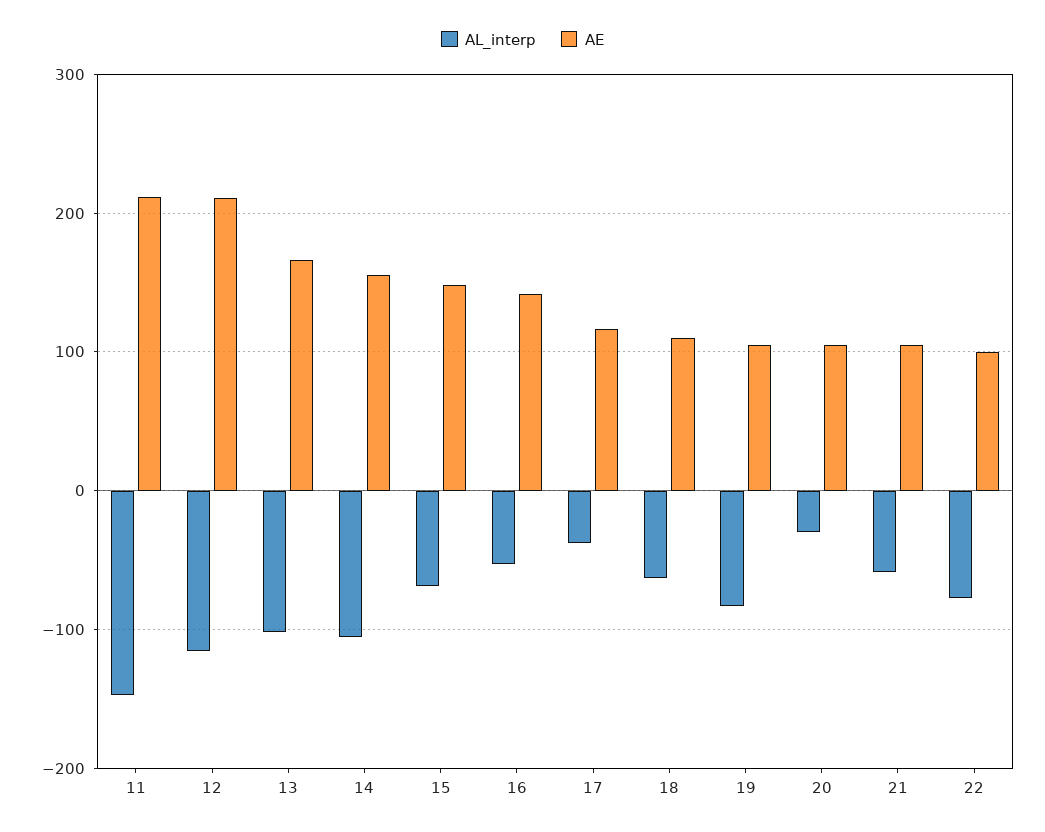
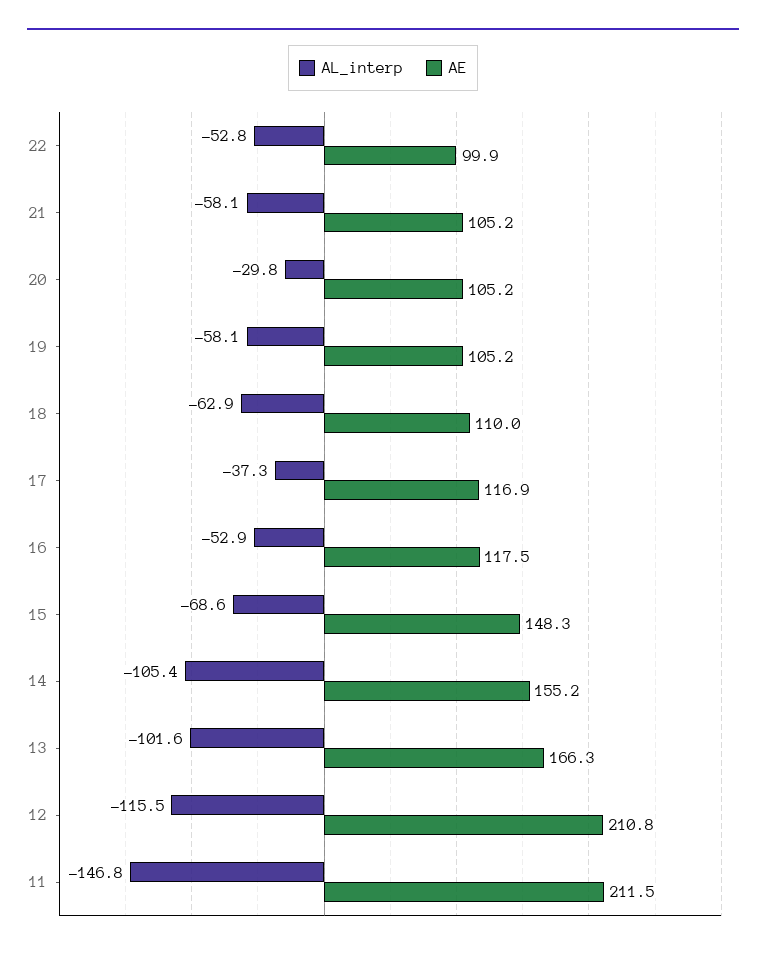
AE, 16: 140 -> 117.5
AL_interp, 19: -80 -> -58.1
AL_interp, 22: -80 -> -52.8

